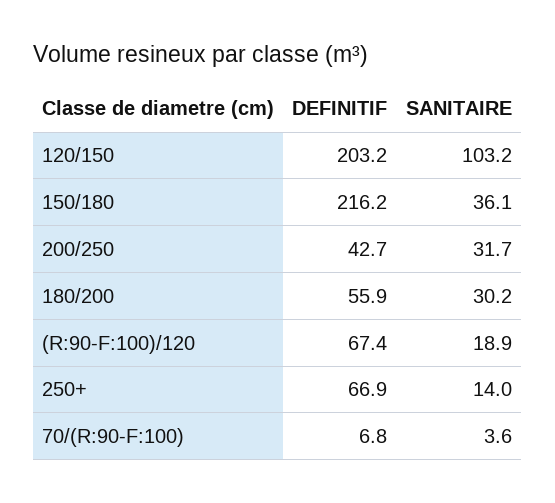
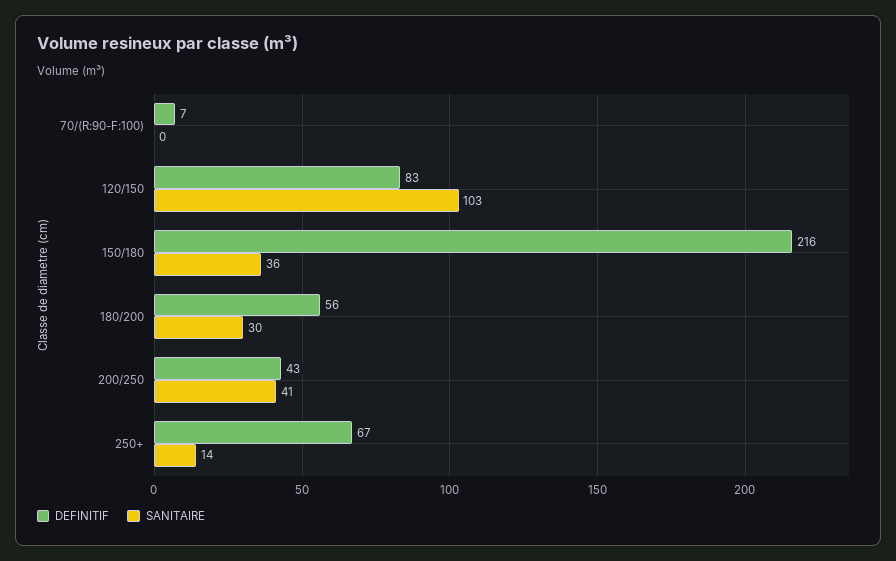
DEFINITIF, 120/150: 203.2 -> 83
SANITAIRE, 200/250: 31.7 -> 41
DEFINITIF, (R:90-F:100)/120: 67.4 -> none
SANITAIRE, (R:90-F:100)/120: 18.9 -> none
SANITAIRE, 70/(R:90-F:100): 3.6 -> 0

